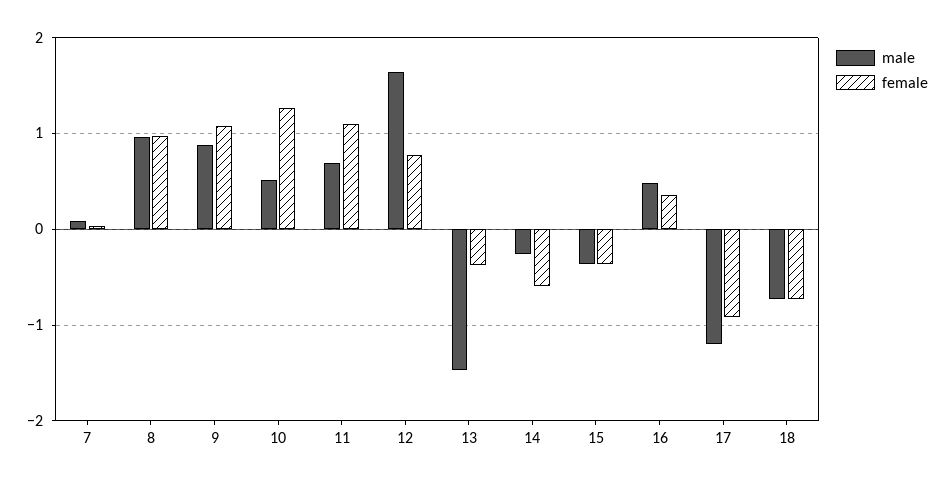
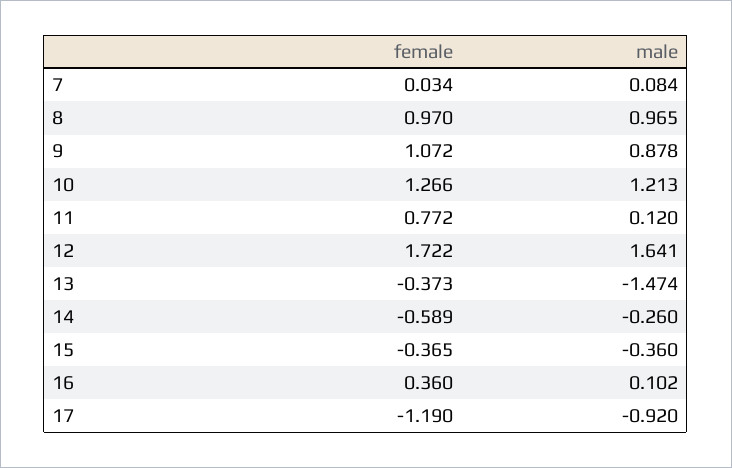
male, 10: 0.5 -> 1.213
male, 11: 0.7 -> 0.12
female, 11: 1.1 -> 0.772
female, 12: 0.8 -> 1.722
male, 16: 0.5 -> 0.102
male, 17: -1.2 -> -0.92
female, 17: -0.9 -> -1.19
male, 18: -0.7 -> none
female, 18: -0.7 -> none

